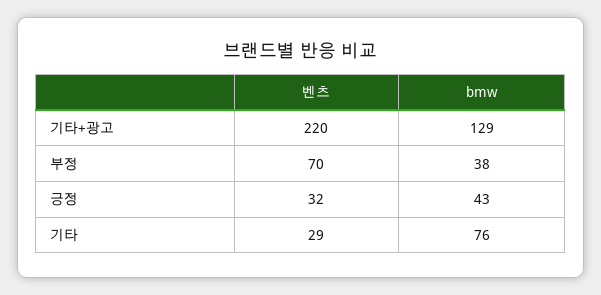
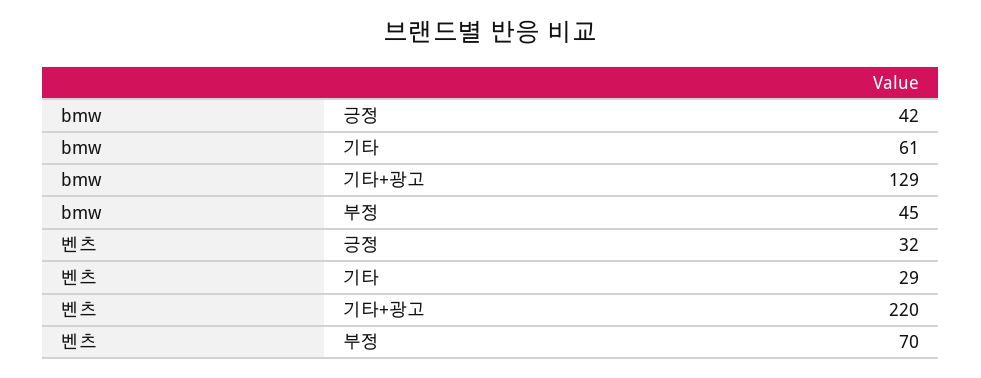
bmw, 부정: 38 -> 45
bmw, 긍정: 43 -> 42
bmw, 기타: 76 -> 61

